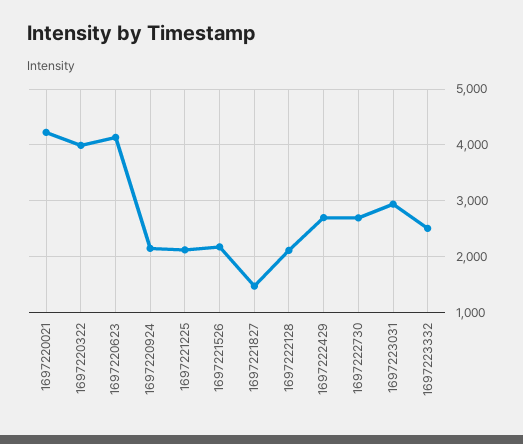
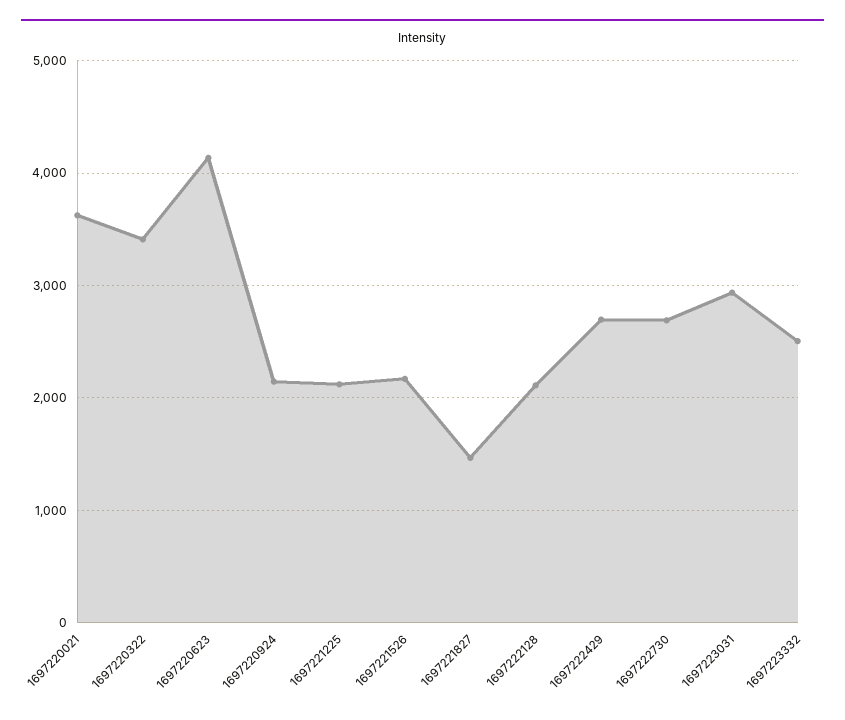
1697220021: 4200 -> 3600
1697220322: 4000 -> 3400

